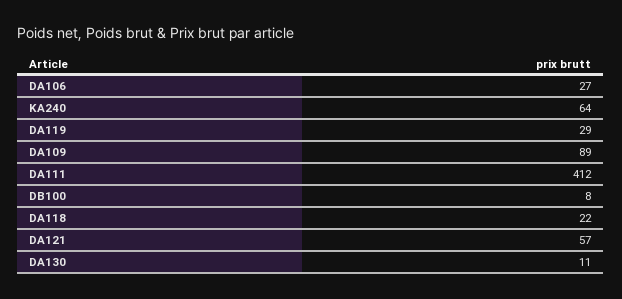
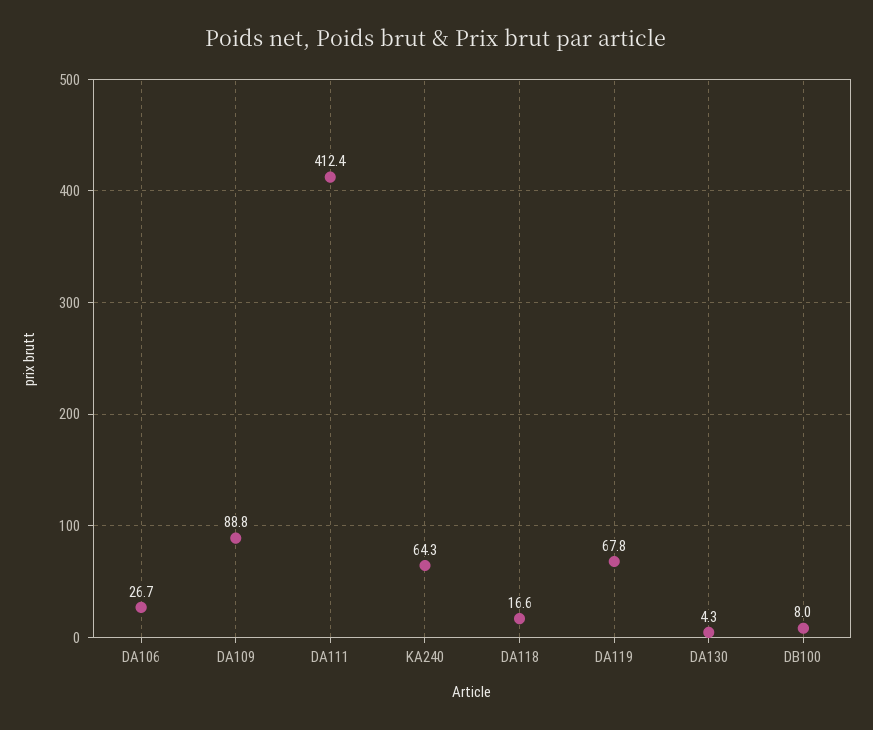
DA119: 29 -> 67.8
DA118: 22 -> 16.6
DA121: 57 -> none
DA130: 11 -> 4.3

